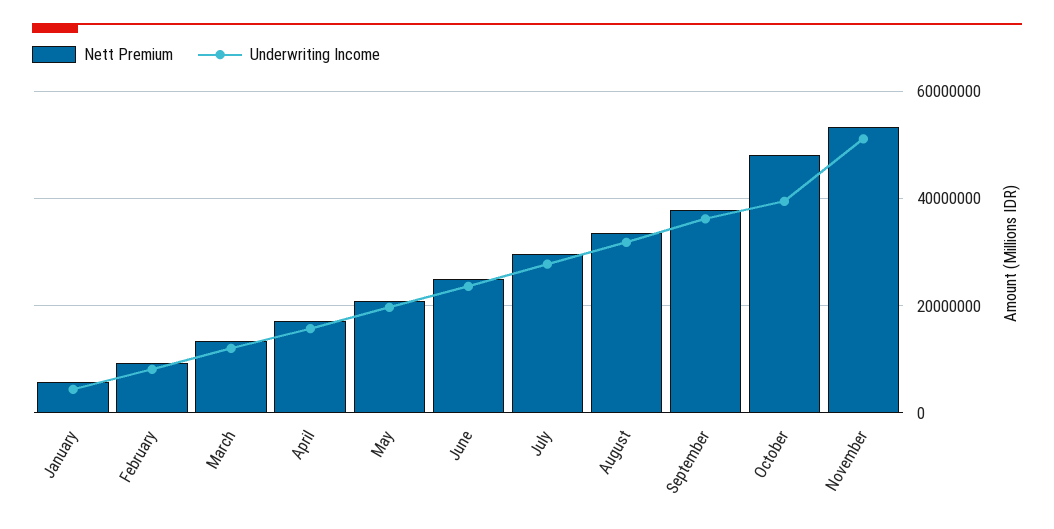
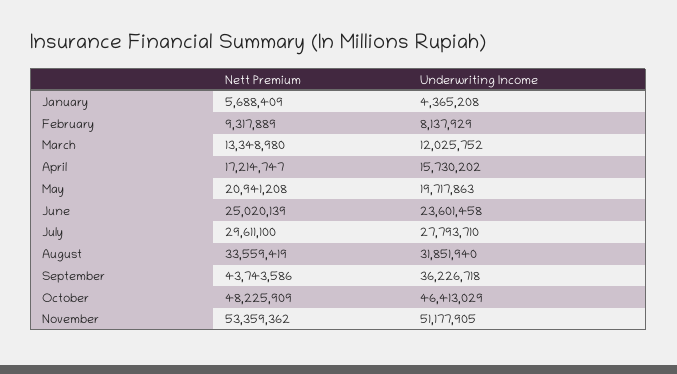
Nett Premium, September: 38000000 -> 43743586
Underwriting Income, October: 40000000 -> 46413029

